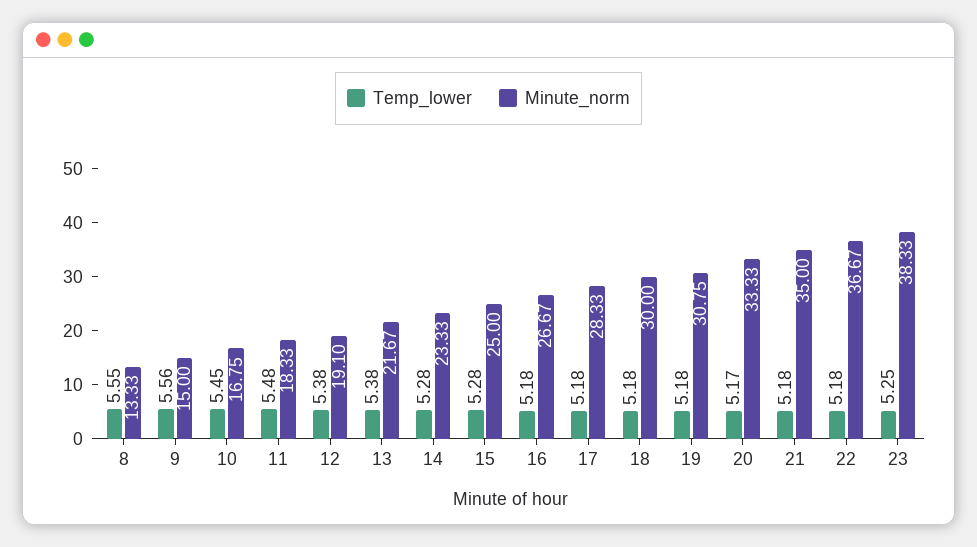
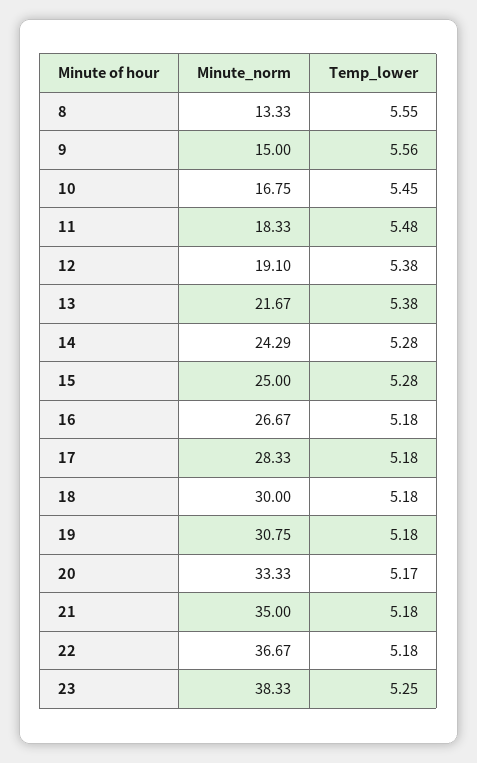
Minute_norm, 14: 23.33 -> 24.29

